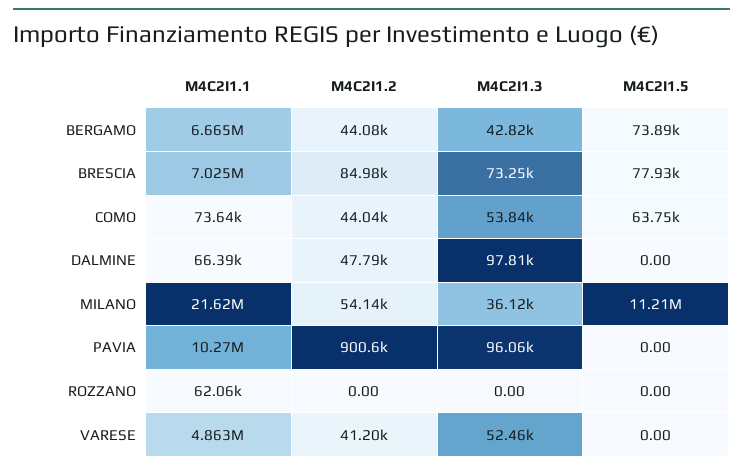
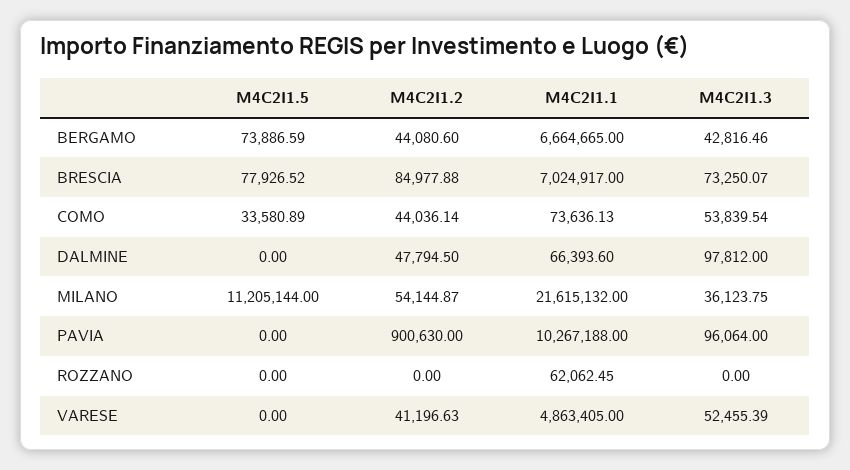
M4C2I1.5, COMO: 63750 -> 33580.89

